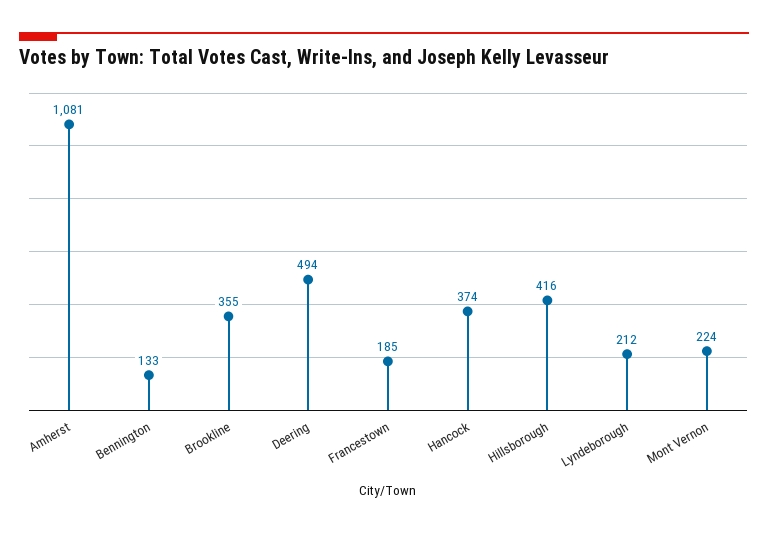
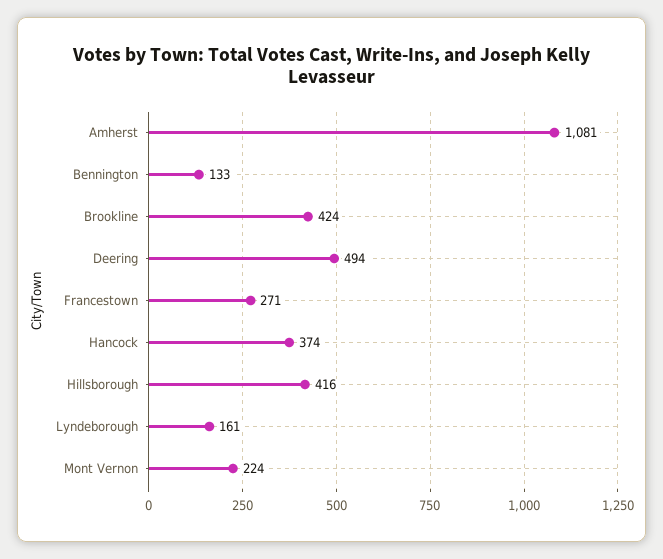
Brookline: 355 -> 424
Francestown: 185 -> 271
Lyndeborough: 212 -> 161

